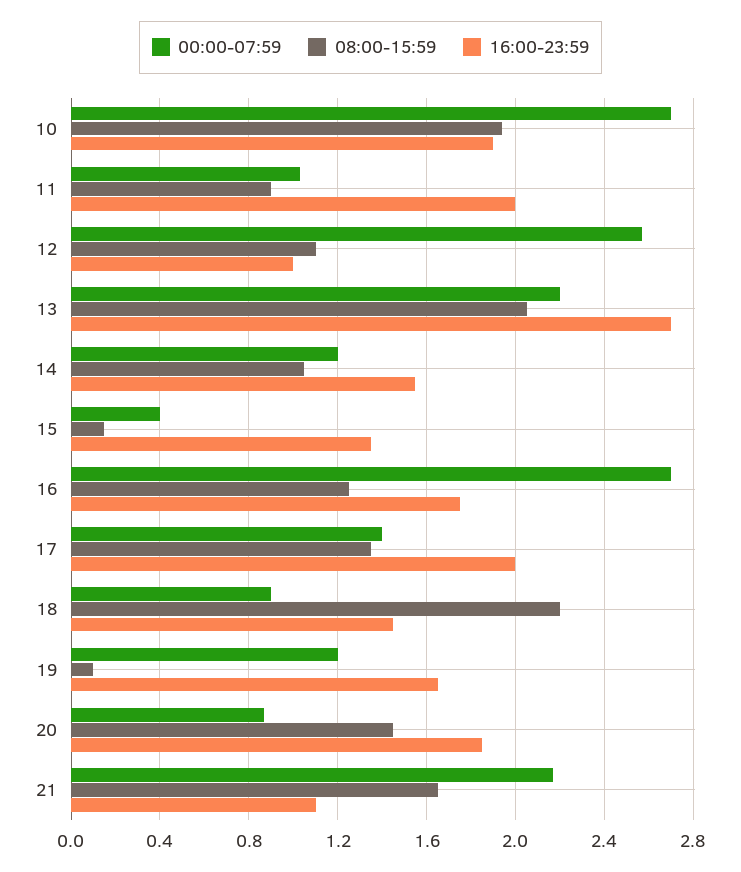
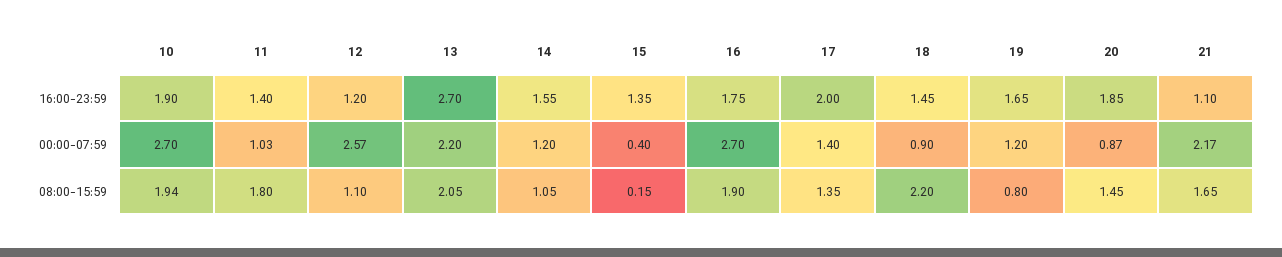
08:00-15:59, 11: 0.9 -> 1.8
16:00-23:59, 11: 2 -> 1.4
16:00-23:59, 12: 1 -> 1.2
08:00-15:59, 16: 1.25 -> 1.9
08:00-15:59, 19: 0.1 -> 0.8

